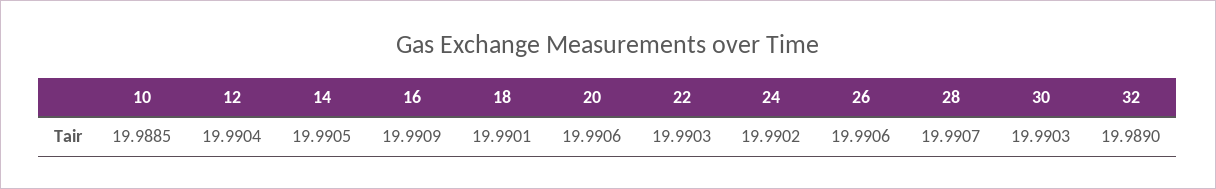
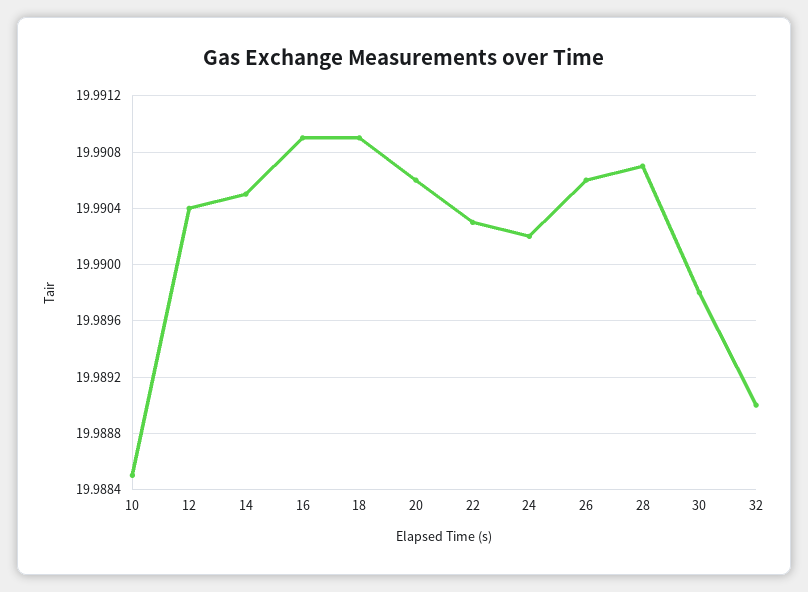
18: 19.9901 -> 19.9909
30: 19.9903 -> 19.9898

